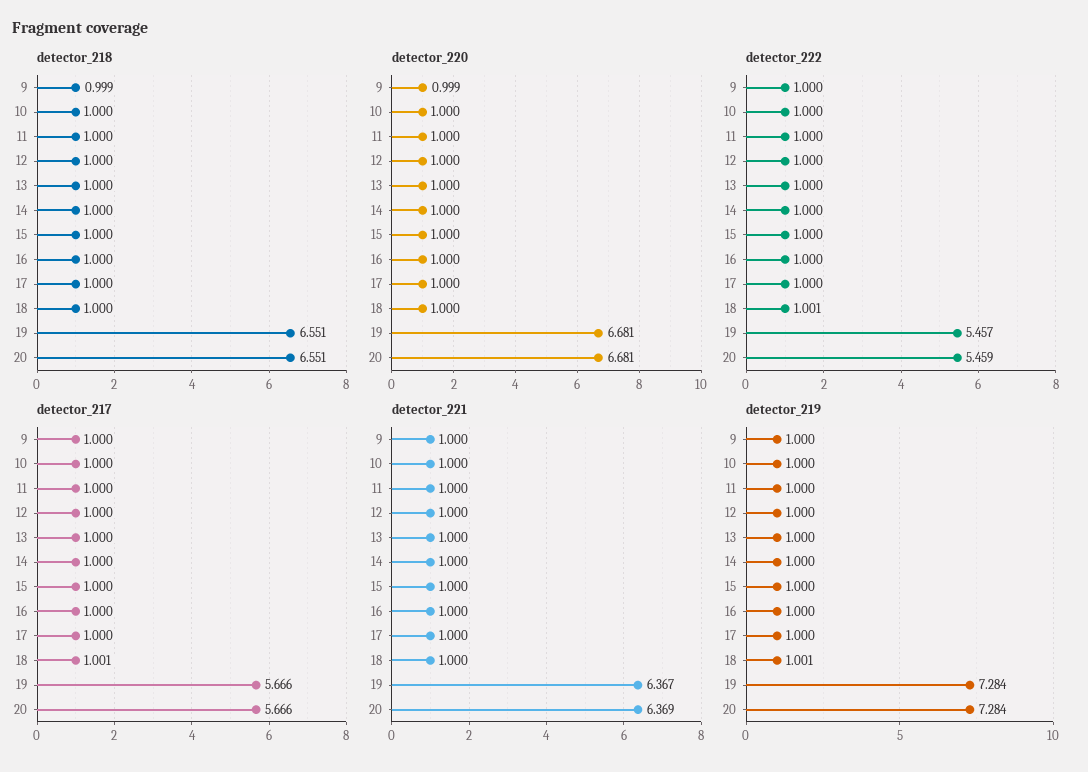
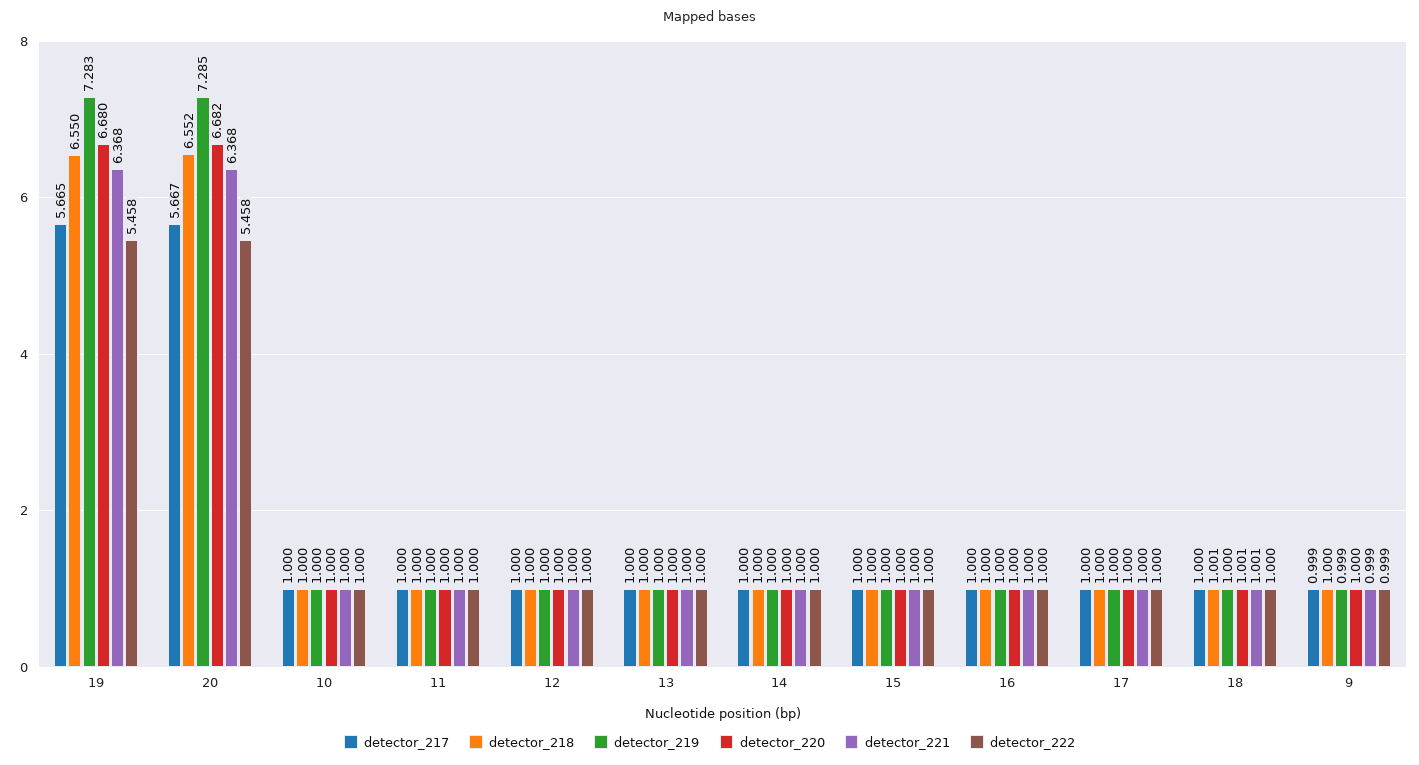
detector_218, 9: 0.999 -> 1
detector_218, 18: 1 -> 1.001
detector_218, 19: 6.551 -> 6.55
detector_218, 20: 6.551 -> 6.552
detector_220, 9: 0.999 -> 1
detector_220, 18: 1 -> 1.001
detector_220, 19: 6.681 -> 6.68
detector_220, 20: 6.681 -> 6.682
detector_222, 9: 1 -> 0.999
detector_222, 18: 1.001 -> 1
detector_222, 19: 5.457 -> 5.458
detector_222, 20: 5.459 -> 5.458
detector_217, 9: 1 -> 0.999
detector_217, 18: 1.001 -> 1
detector_217, 19: 5.666 -> 5.665
detector_217, 20: 5.666 -> 5.667
detector_221, 9: 1 -> 0.999
detector_221, 18: 1 -> 1.001
detector_221, 19: 6.367 -> 6.368
detector_221, 20: 6.369 -> 6.368
detector_219, 9: 1 -> 0.999
detector_219, 18: 1.001 -> 1
detector_219, 19: 7.284 -> 7.283
detector_219, 20: 7.284 -> 7.285

